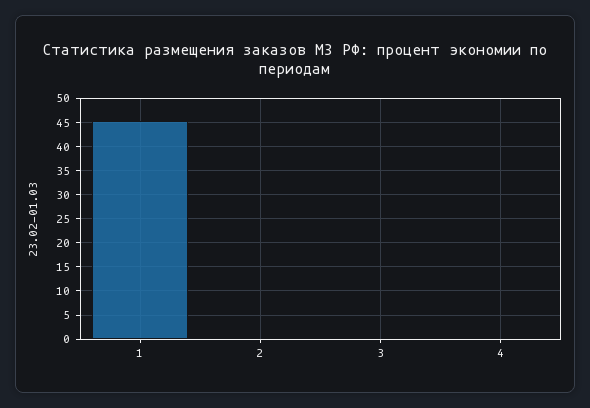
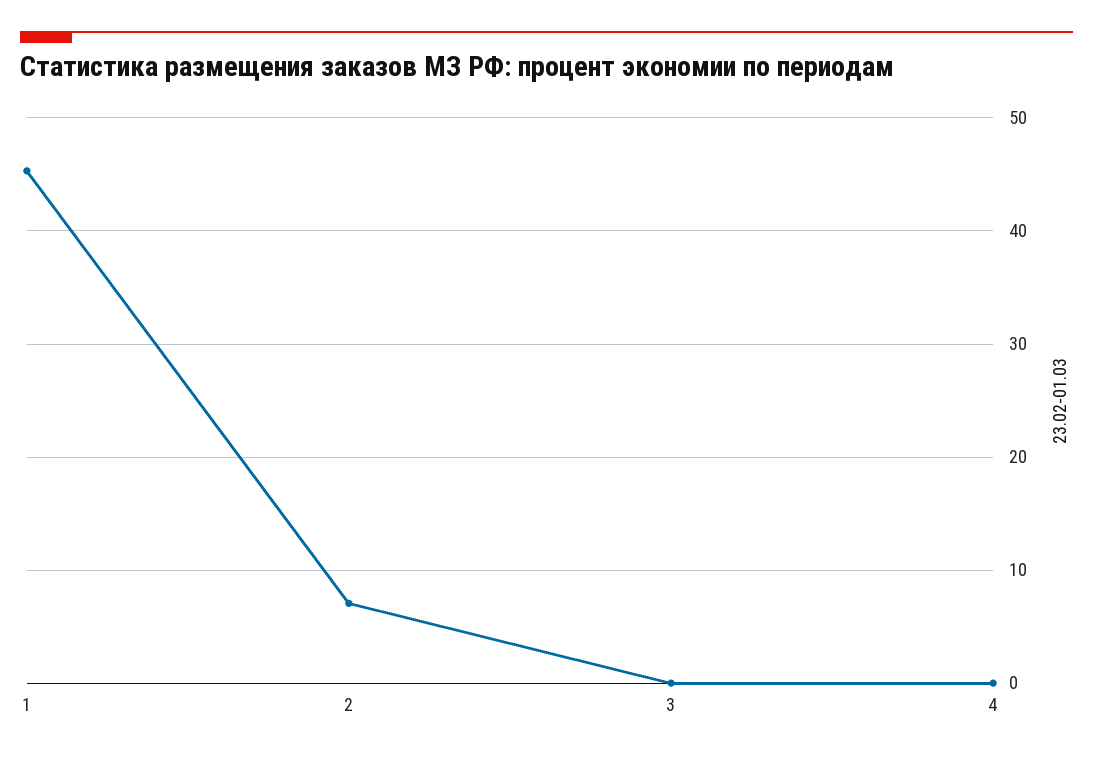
2: 0 -> 7

